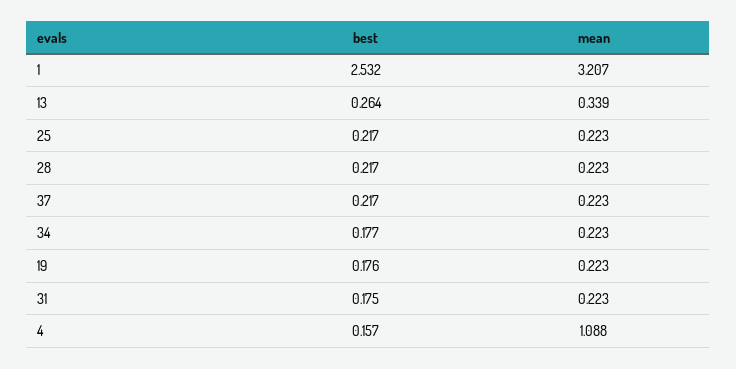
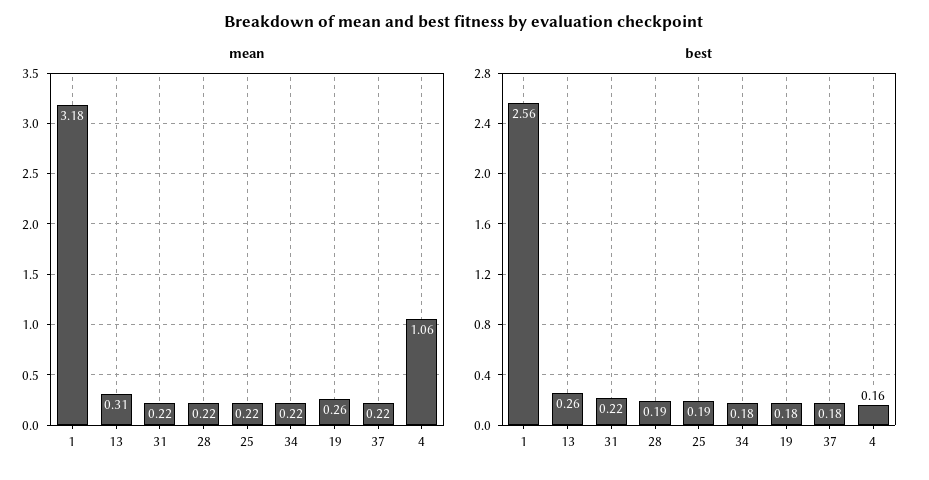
best, 1: 2.532 -> 2.56
mean, 1: 3.207 -> 3.18
mean, 13: 0.339 -> 0.31
best, 25: 0.217 -> 0.19
best, 28: 0.217 -> 0.19
best, 37: 0.217 -> 0.18
mean, 19: 0.223 -> 0.26
best, 31: 0.175 -> 0.22
mean, 4: 1.088 -> 1.06

